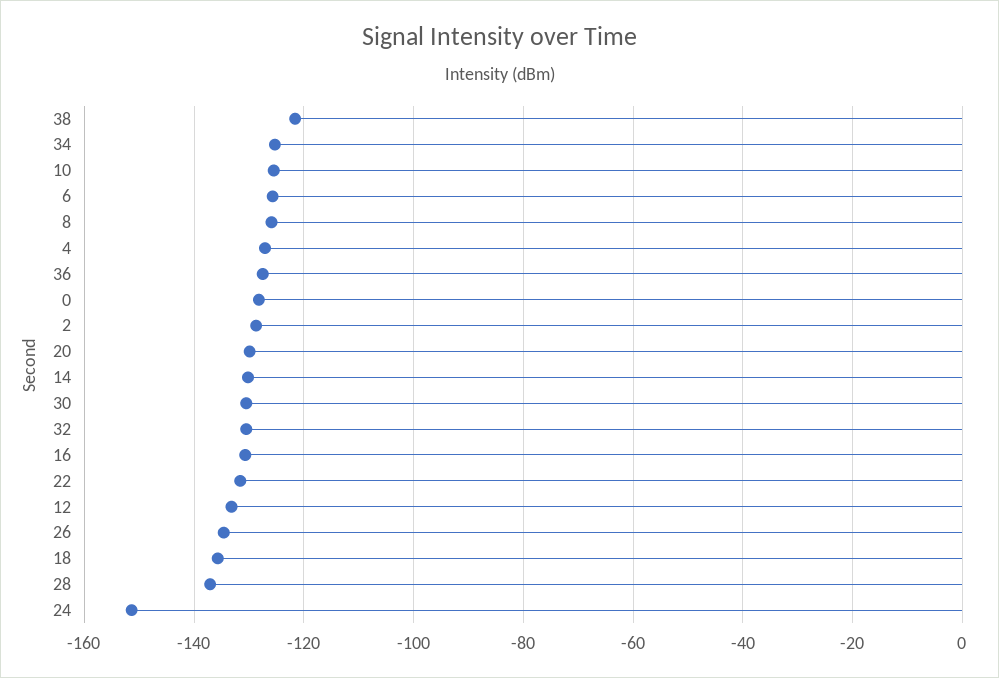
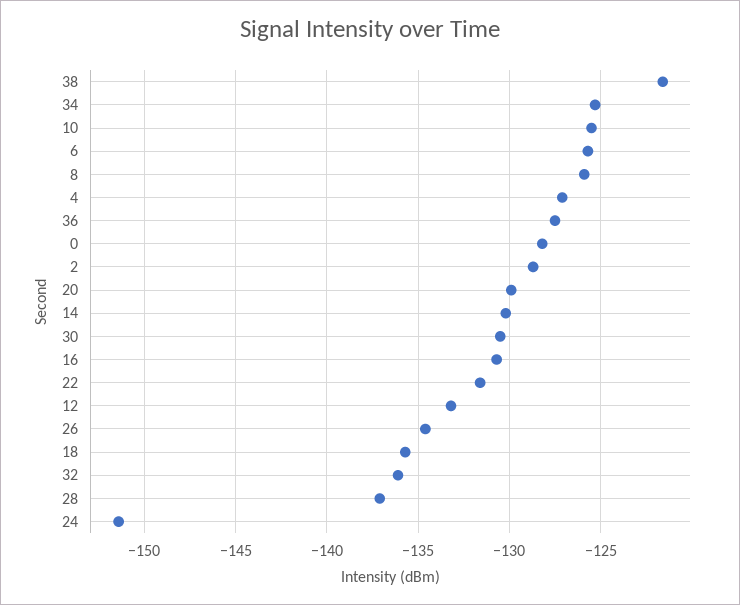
32: -130 -> -136

